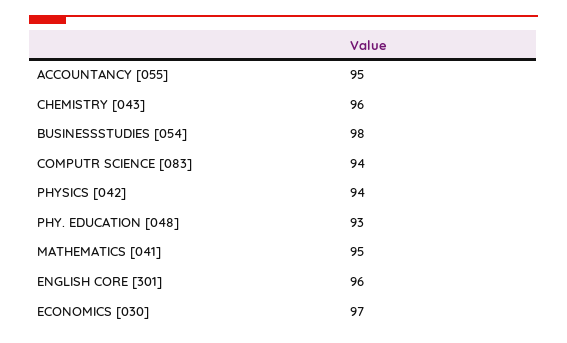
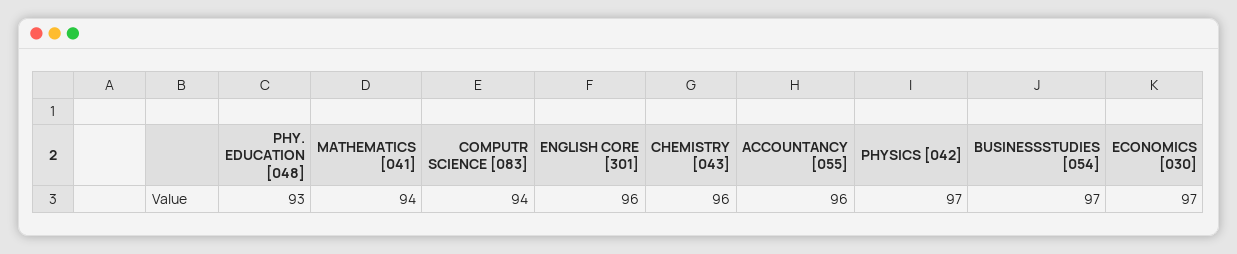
ACCOUNTANCY [055]: 95 -> 96
BUSINESSSTUDIES [054]: 98 -> 97
PHYSICS [042]: 94 -> 97
MATHEMATICS [041]: 95 -> 94

